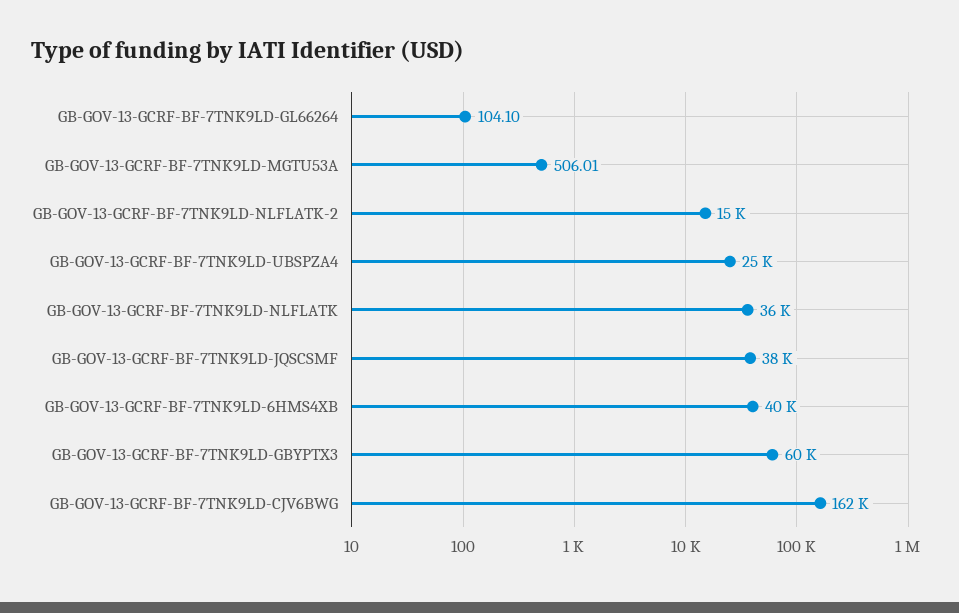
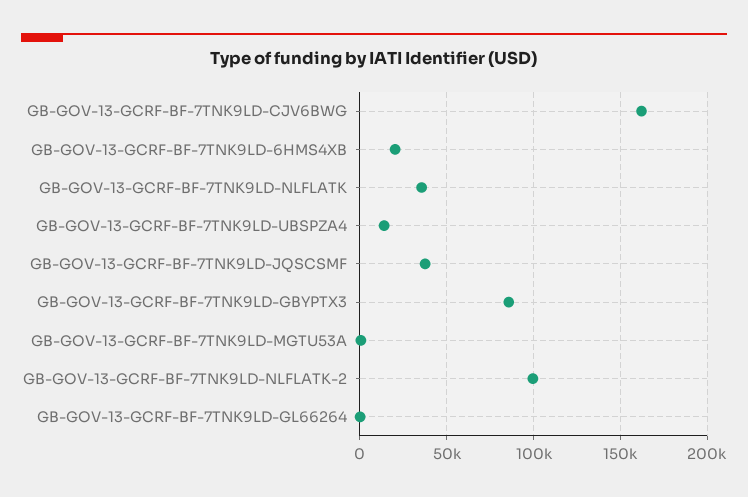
GB-GOV-13-GCRF-BF-7TNK9LD-NLFLATK-2: 15000 -> 100000
GB-GOV-13-GCRF-BF-7TNK9LD-UBSPZA4: 25000 -> 15000
GB-GOV-13-GCRF-BF-7TNK9LD-6HMS4XB: 40000 -> 20000
GB-GOV-13-GCRF-BF-7TNK9LD-GBYPTX3: 60000 -> 85000

